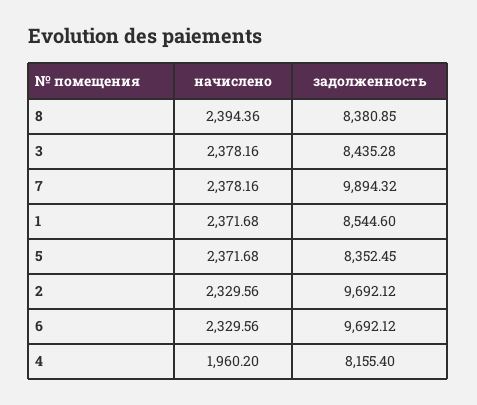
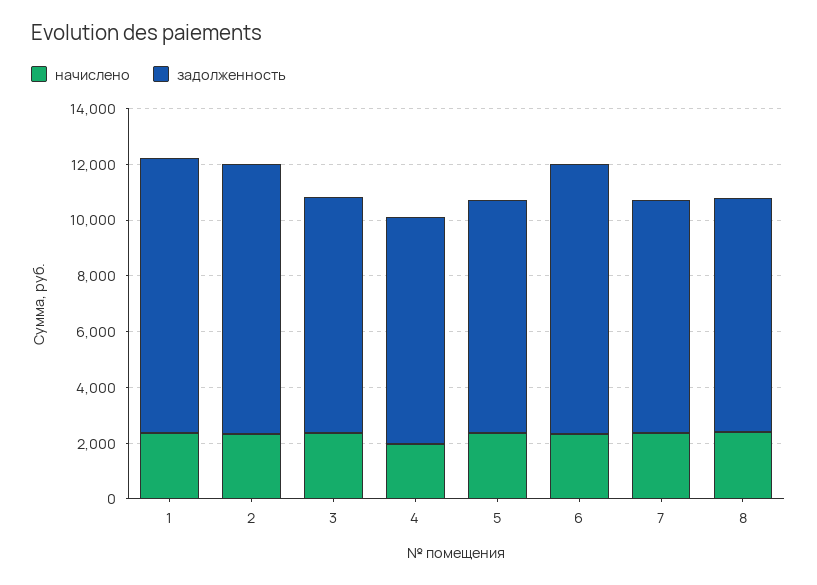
задолженность, 7: 9894.32 -> 8500
задолженность, 1: 8544.6 -> 10000

